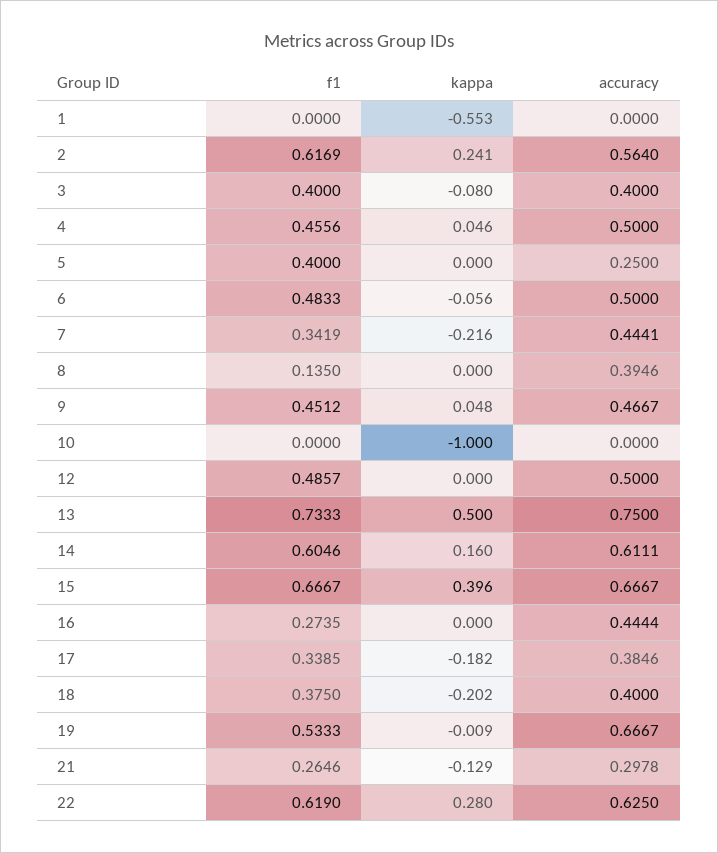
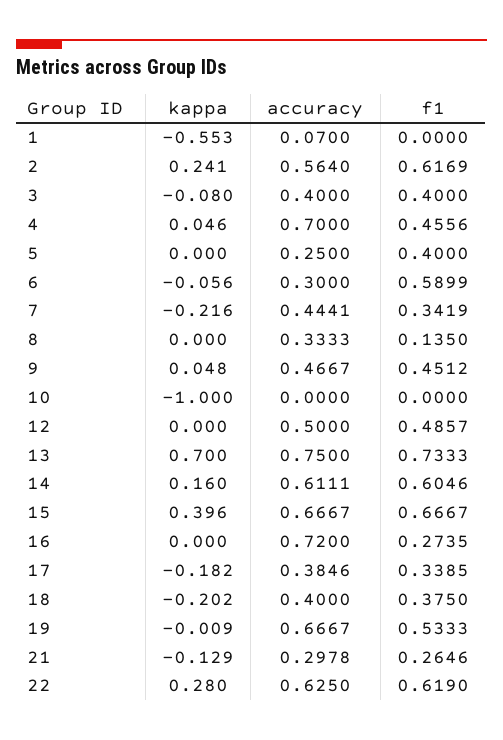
accuracy, 1: 0 -> 0.07
accuracy, 4: 0.5 -> 0.7
f1, 6: 0.4833 -> 0.5899
accuracy, 6: 0.5 -> 0.3
accuracy, 8: 0.3946 -> 0.3333
kappa, 13: 0.5 -> 0.7
accuracy, 16: 0.4444 -> 0.72

